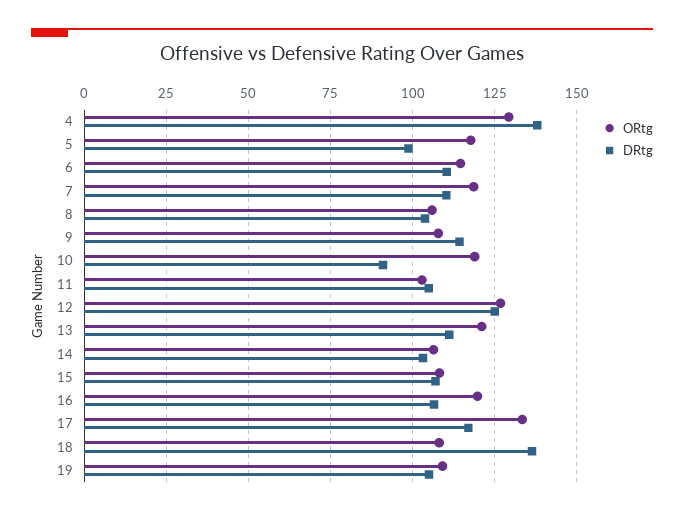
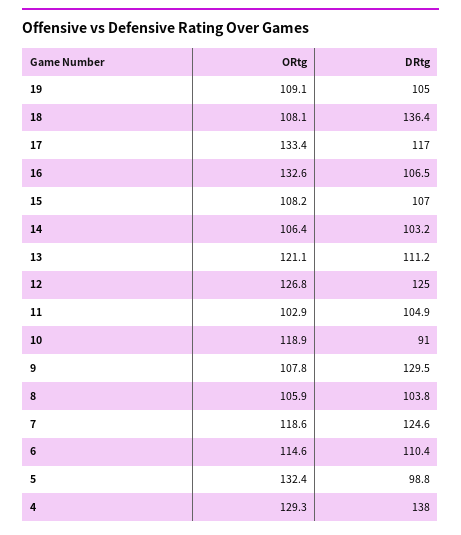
ORtg, 5: 117.5 -> 132.4
DRtg, 7: 110 -> 124.6
DRtg, 9: 115 -> 129.5
ORtg, 16: 120 -> 132.6

